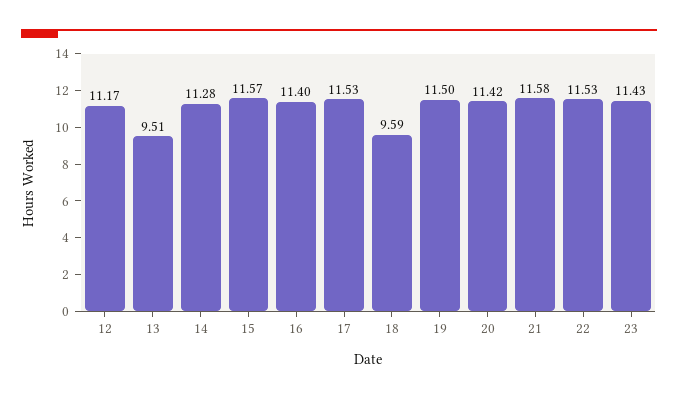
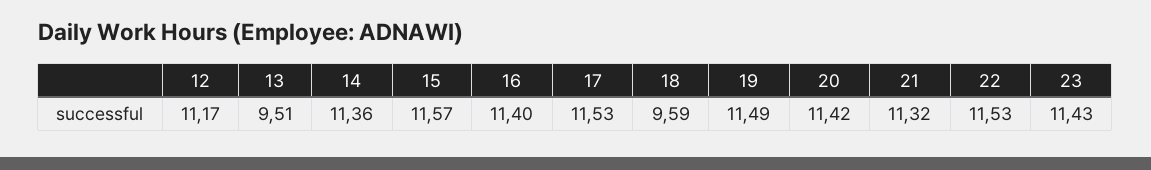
14: 11.28 -> 11.36
19: 11.5 -> 11.49
21: 11.58 -> 11.32

